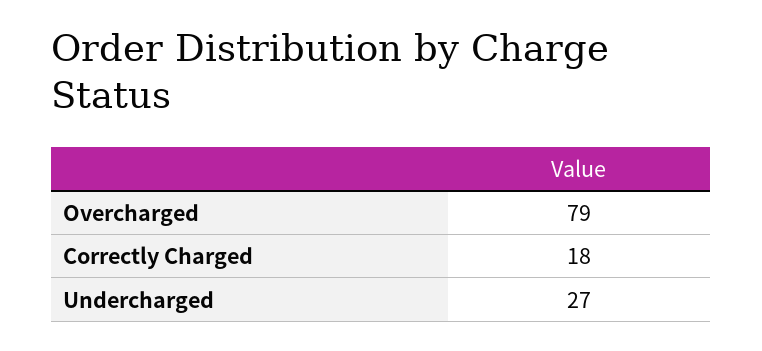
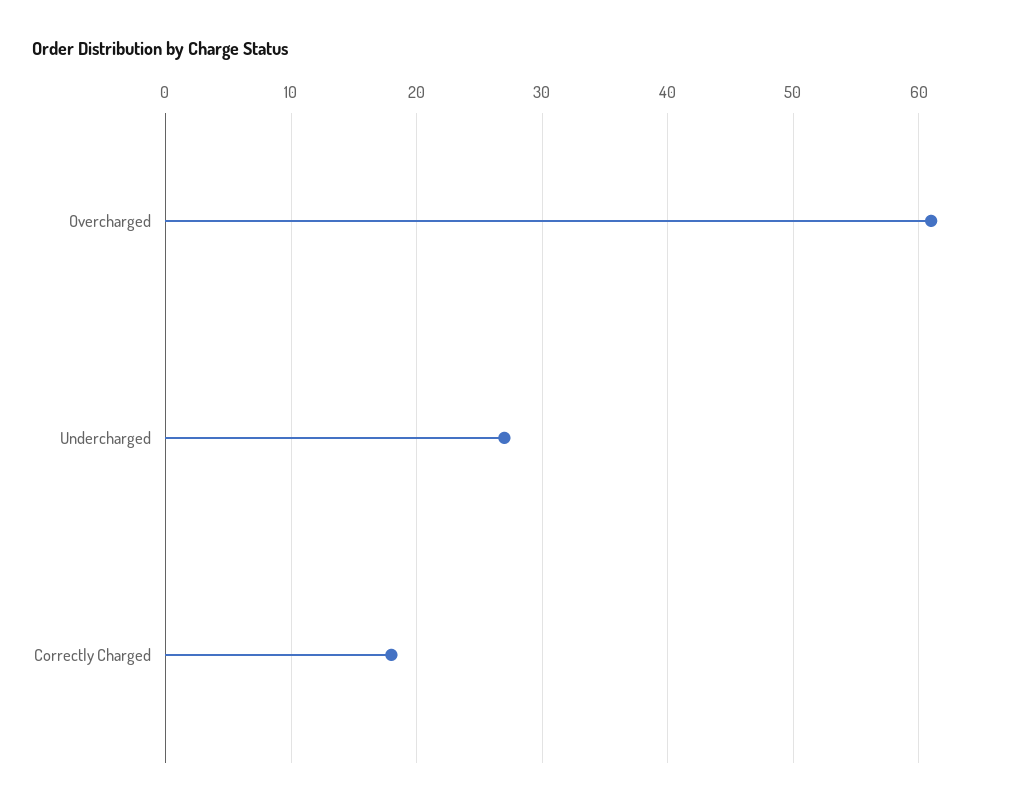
Overcharged: 79 -> 61

